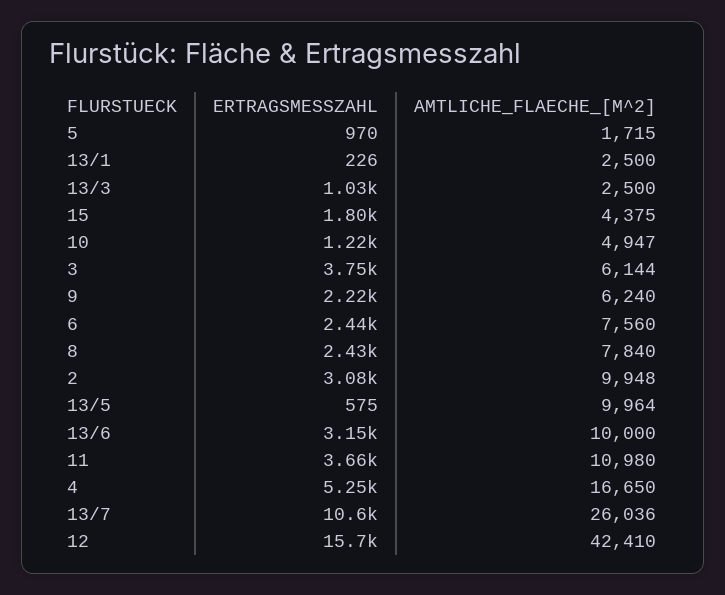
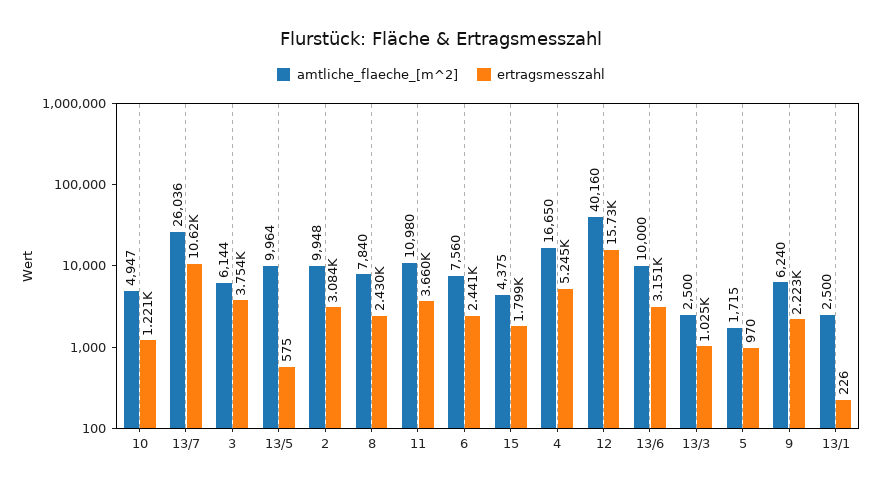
AMTLICHE_FLAECHE_[M^2], 12: 42410 -> 40160

